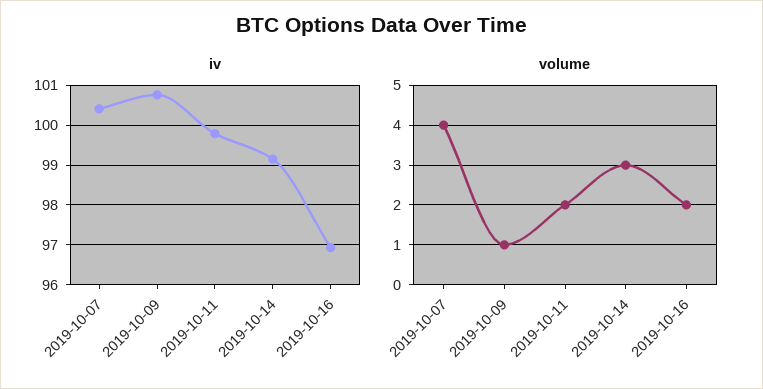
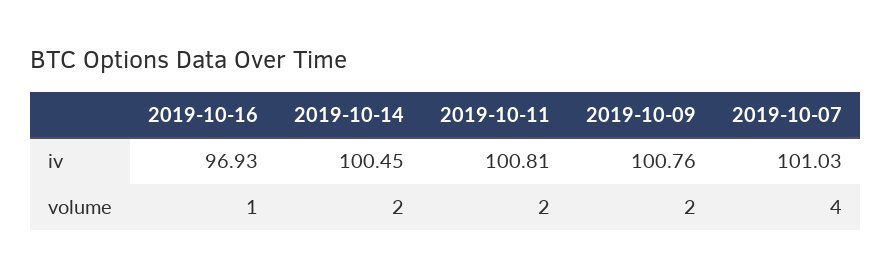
iv, 2019-10-07: 100.4 -> 101.03
iv, 2019-10-11: 99.8 -> 100.81
iv, 2019-10-14: 99.2 -> 100.45
volume, 2019-10-09: 1 -> 2
volume, 2019-10-14: 3 -> 2
volume, 2019-10-16: 2 -> 1

